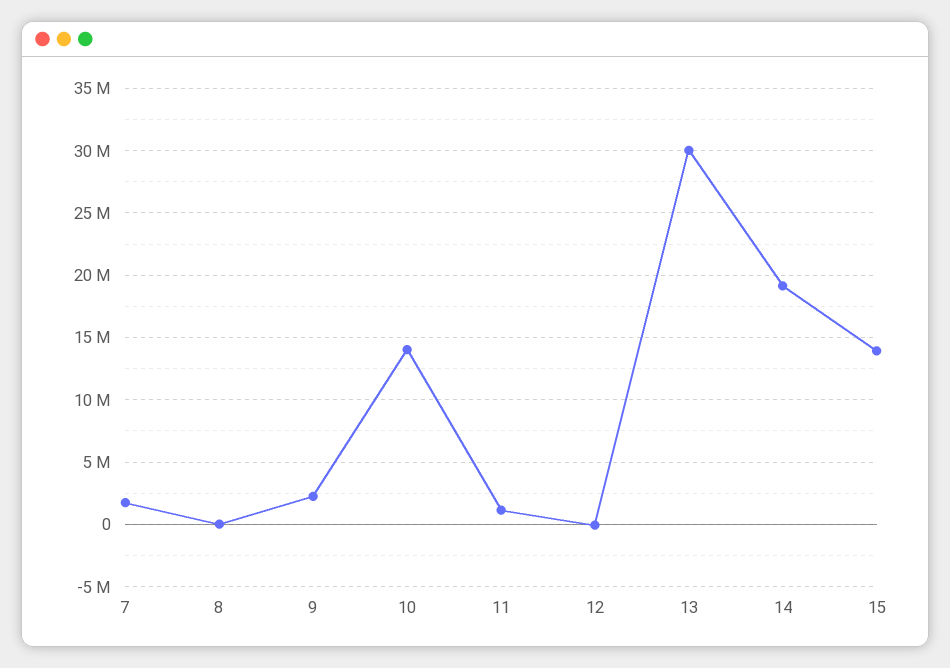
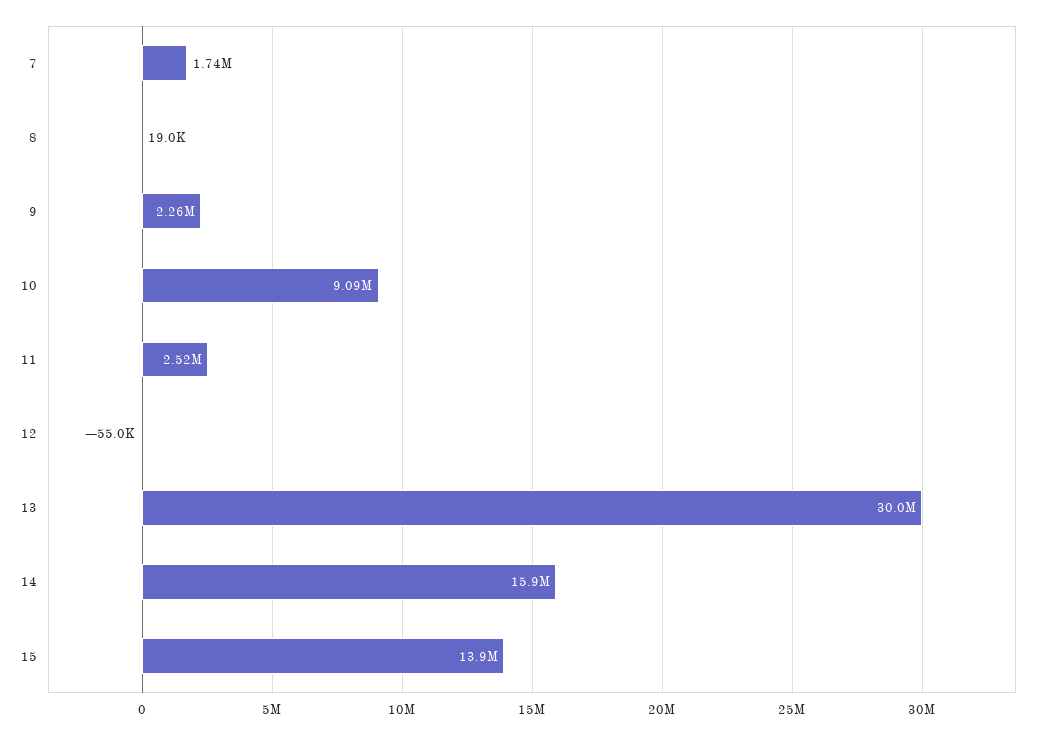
10: 14000000 -> 9090000
11: 1000000 -> 2520000
14: 19000000 -> 15900000

